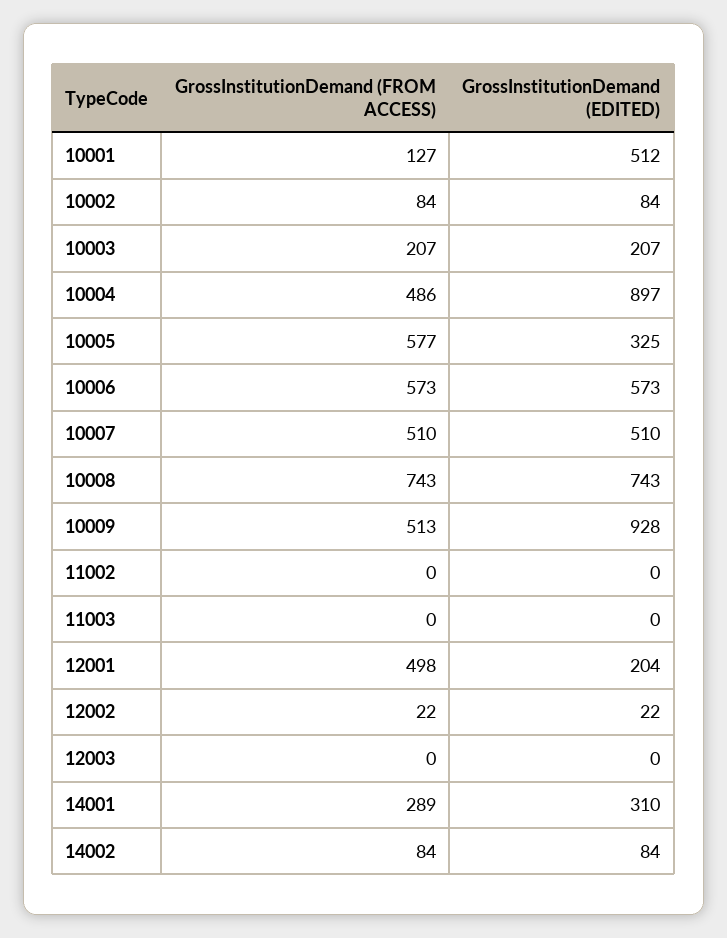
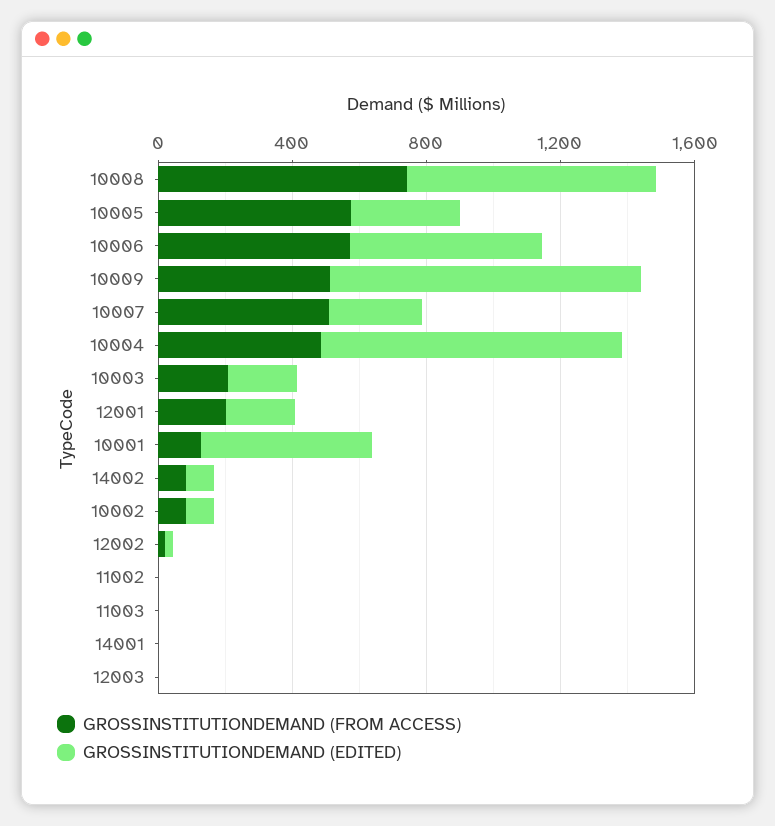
GrossInstitutionDemand (EDITED), 10007: 510 -> 300
GrossInstitutionDemand (FROM ACCESS), 12001: 498 -> 200
GrossInstitutionDemand (FROM ACCESS), 14001: 289 -> 0
GrossInstitutionDemand (EDITED), 14001: 310 -> 0

